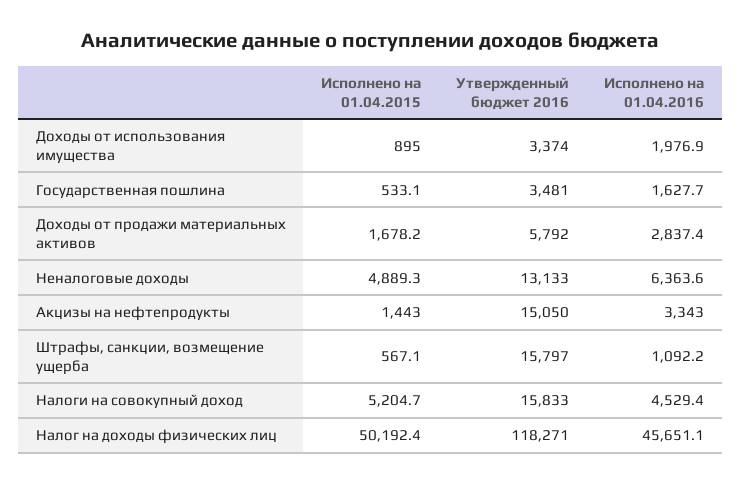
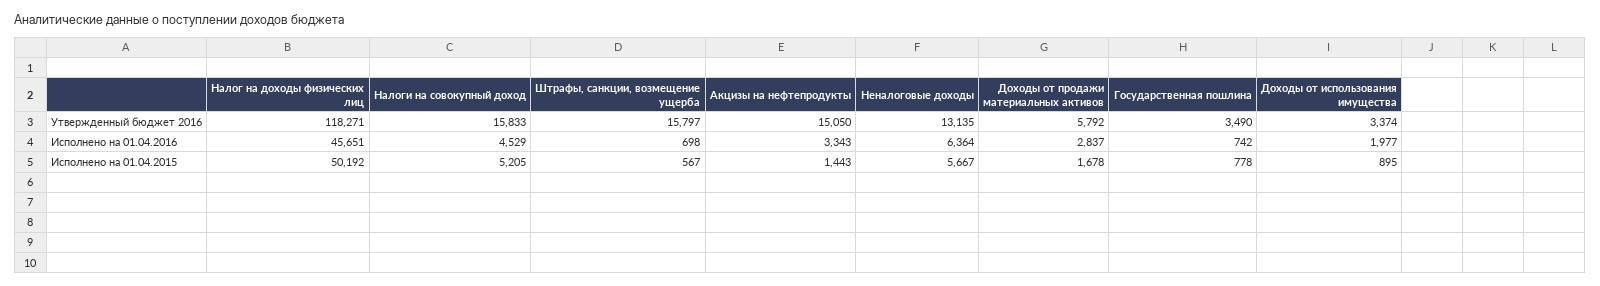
Исполнено на 01.04.2015, Государственная пошлина: 533.1 -> 778
Утвержденный бюджет 2016, Государственная пошлина: 3481 -> 3490
Исполнено на 01.04.2016, Государственная пошлина: 1627.7 -> 742
Исполнено на 01.04.2015, Неналоговые доходы: 4889.3 -> 5667
Утвержденный бюджет 2016, Неналоговые доходы: 13133 -> 13135
Исполнено на 01.04.2016, Штрафы, санкции, возмещение ущерба: 1092.2 -> 698

